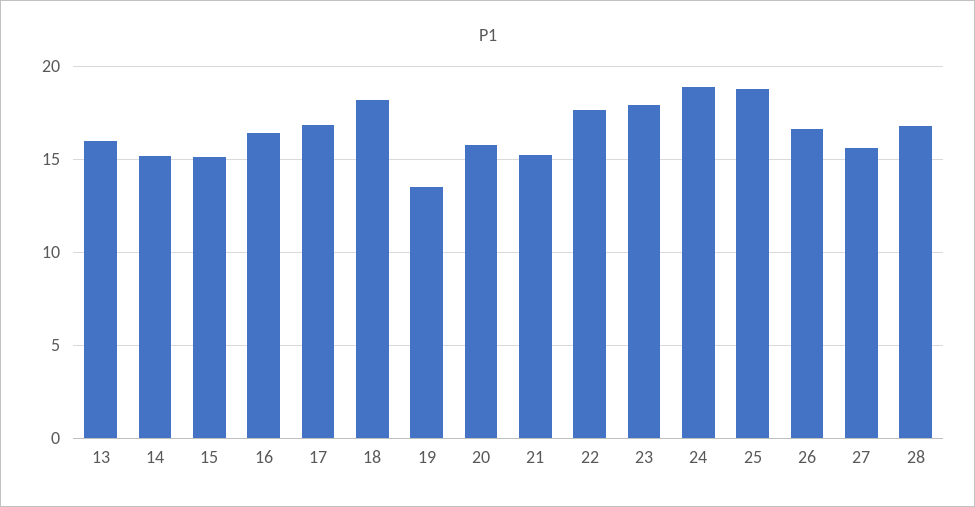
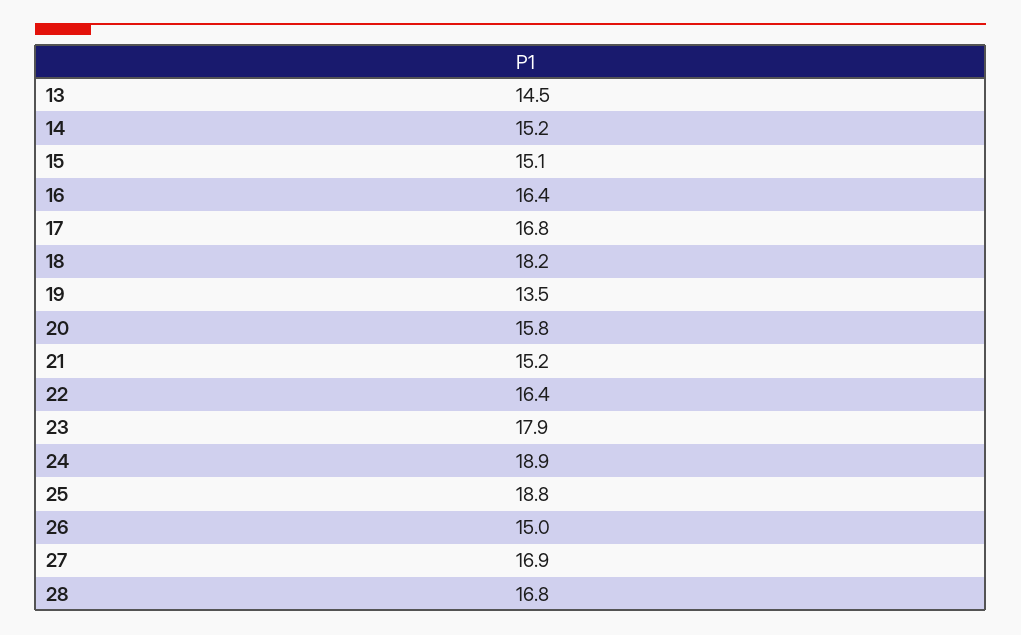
13: 16 -> 14.5
22: 17.5 -> 16.4
26: 16.5 -> 15
27: 15.5 -> 16.9

